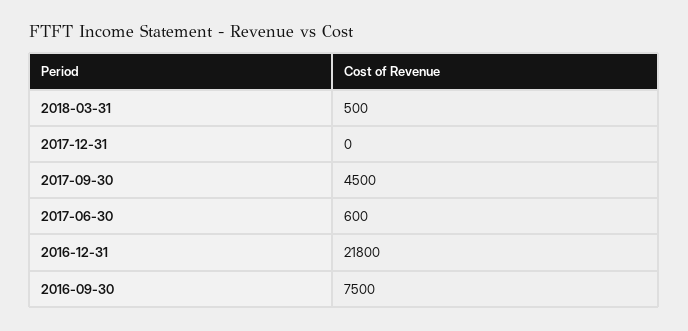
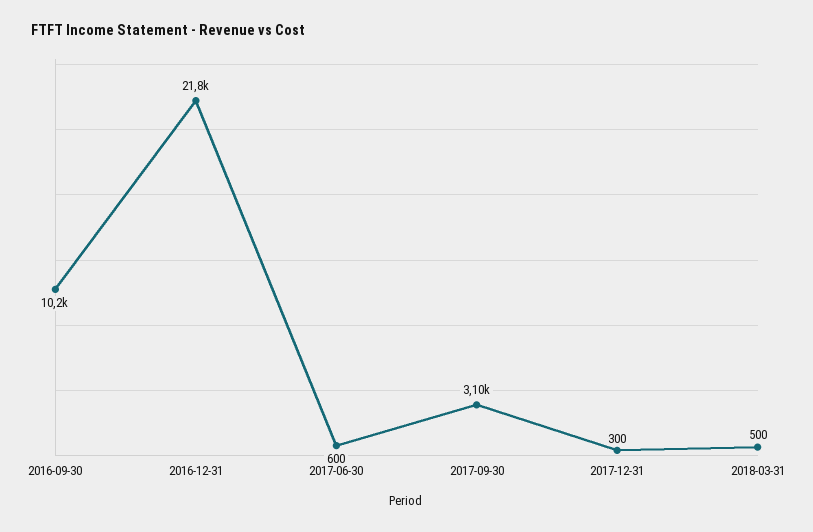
2017-12-31: 0 -> 300
2017-09-30: 4500 -> 3100
2016-09-30: 7500 -> 10200

